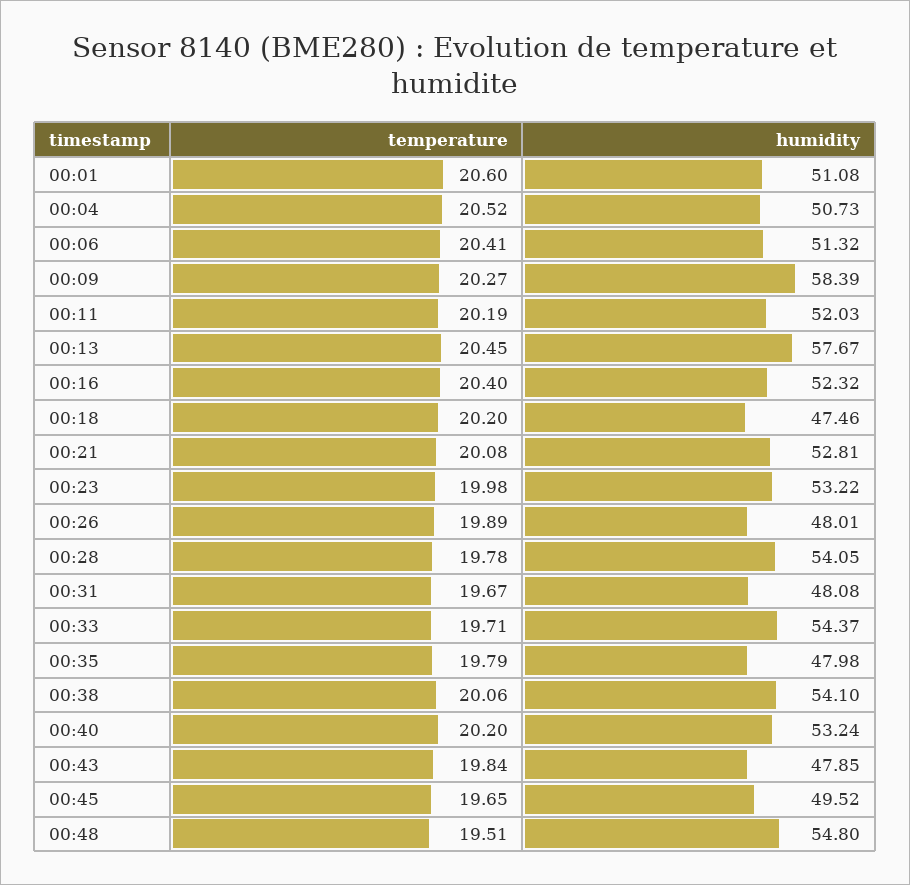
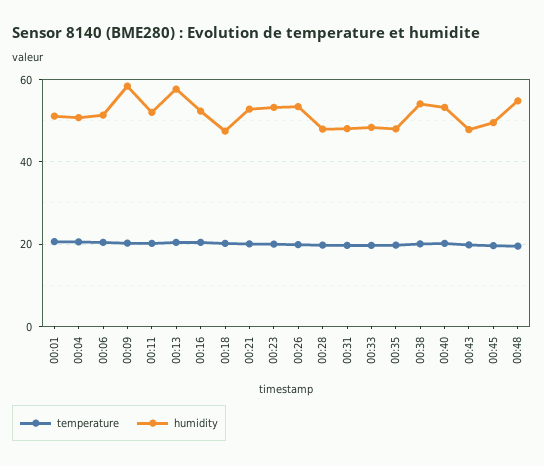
humidity, 00:26: 48.01 -> 54
humidity, 00:28: 54.05 -> 48
humidity, 00:33: 54.37 -> 48

